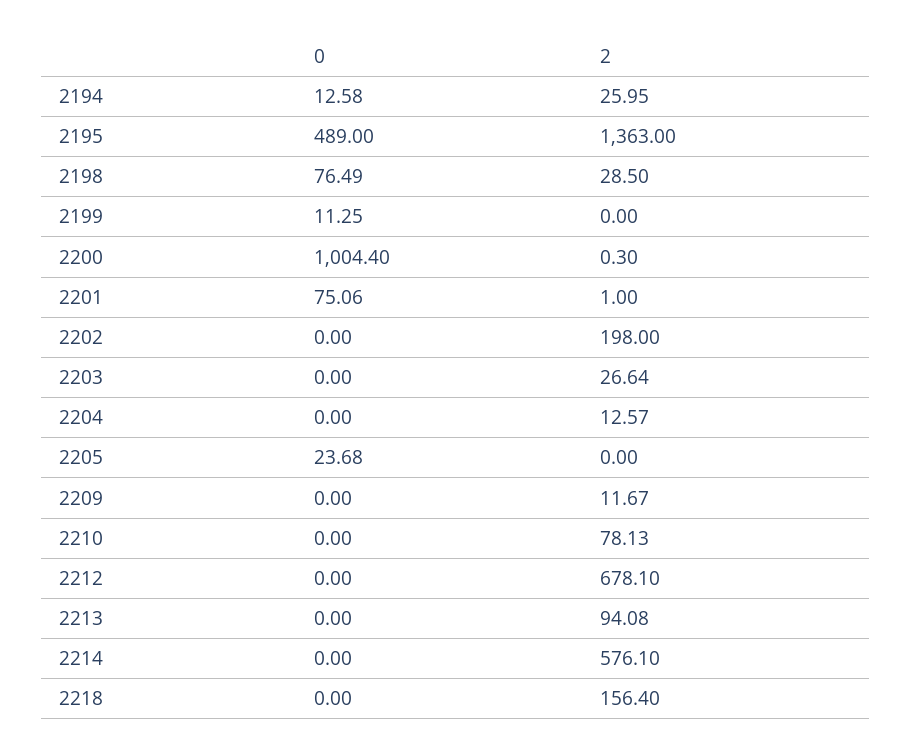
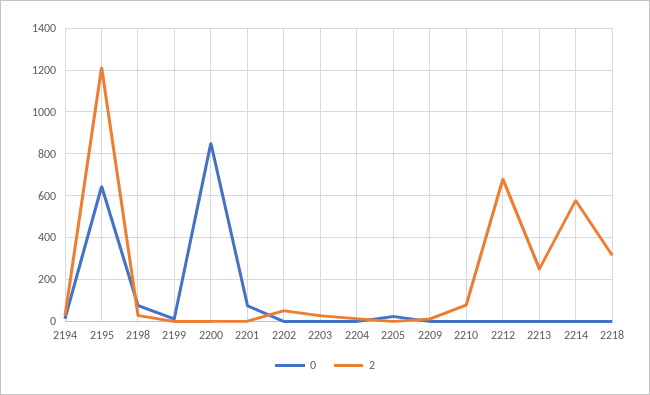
0, 2195: 489 -> 650
2, 2195: 1363 -> 1200
0, 2200: 1004.4 -> 850
2, 2202: 198 -> 50
2, 2213: 94.08 -> 250
2, 2218: 156.4 -> 300

